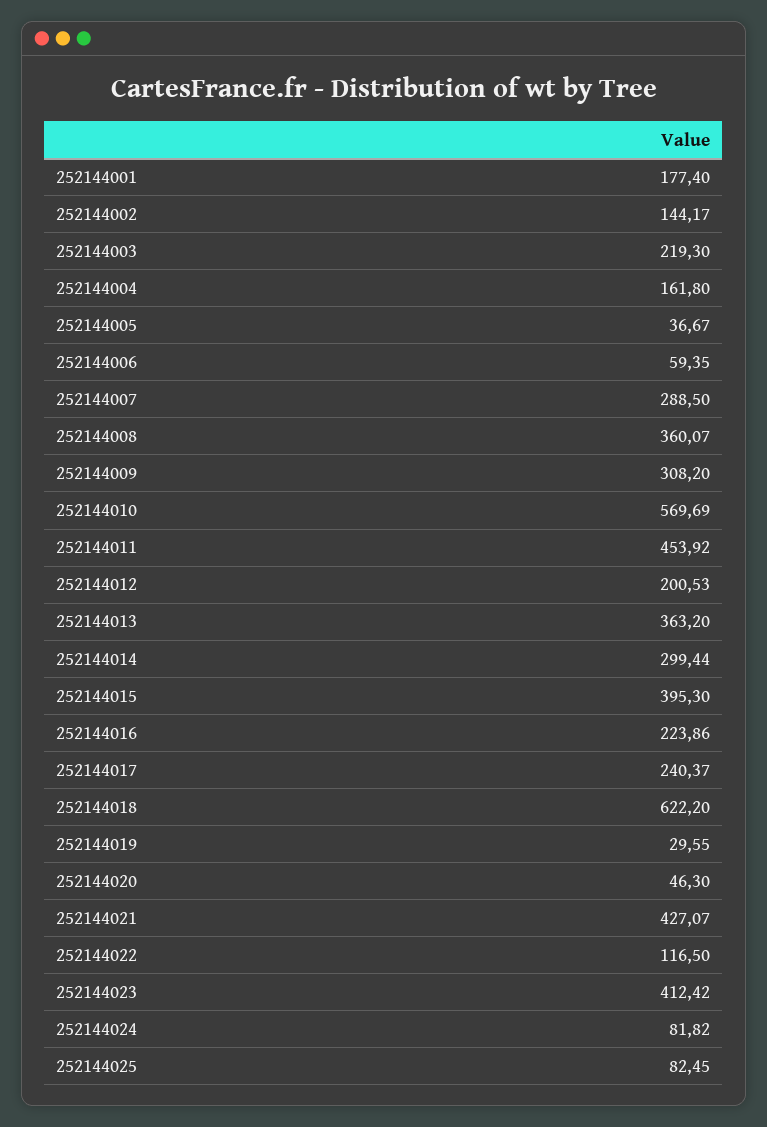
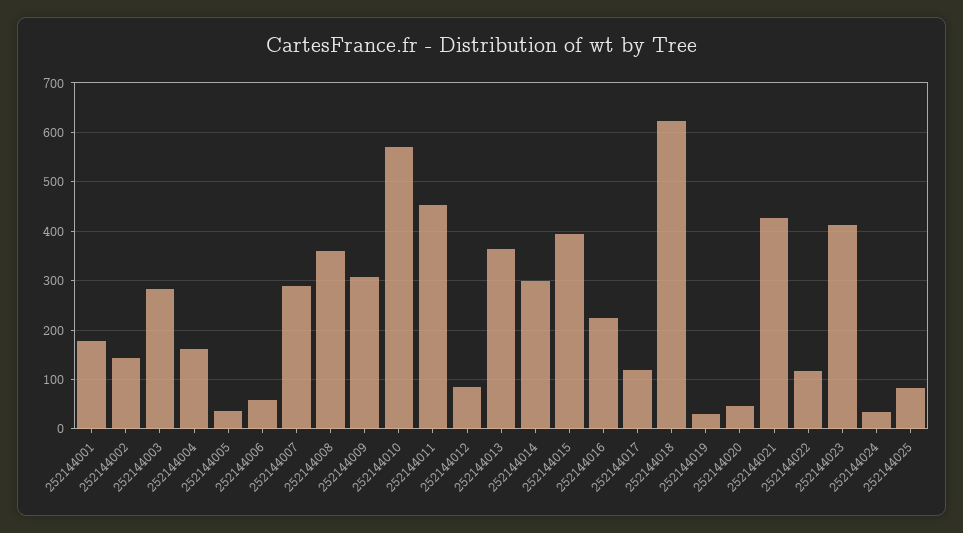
252144003: 219.3 -> 280
252144012: 200.53 -> 80
252144017: 240.37 -> 120
252144024: 81.82 -> 40

